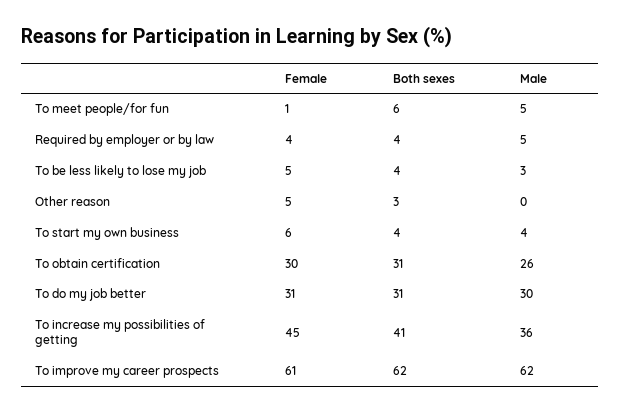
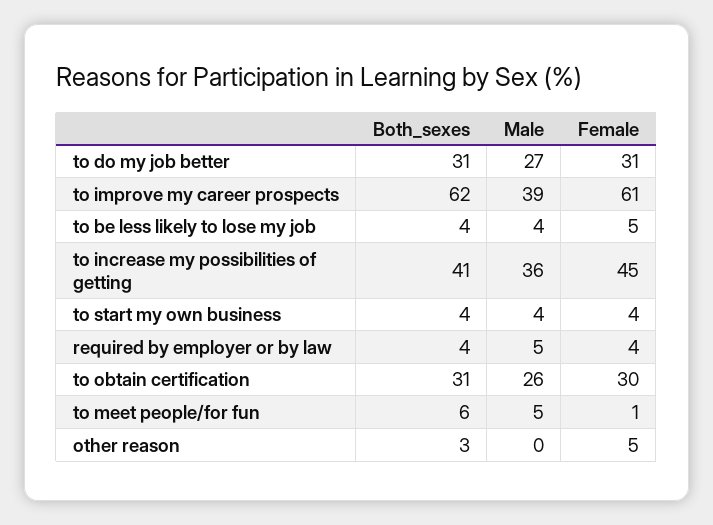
Male, To be less likely to lose my job: 3 -> 4
Female, To start my own business: 6 -> 4
Male, To do my job better: 30 -> 27
Male, To improve my career prospects: 62 -> 39

